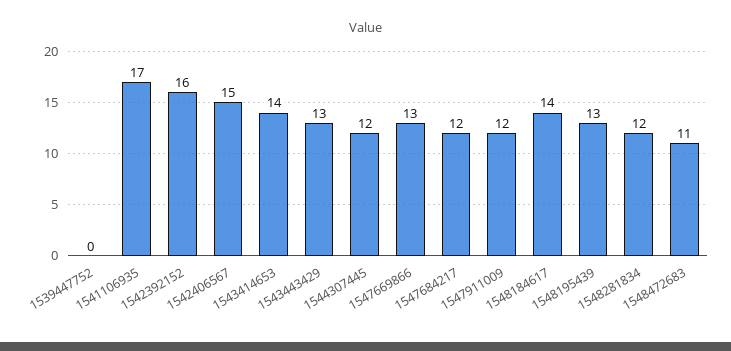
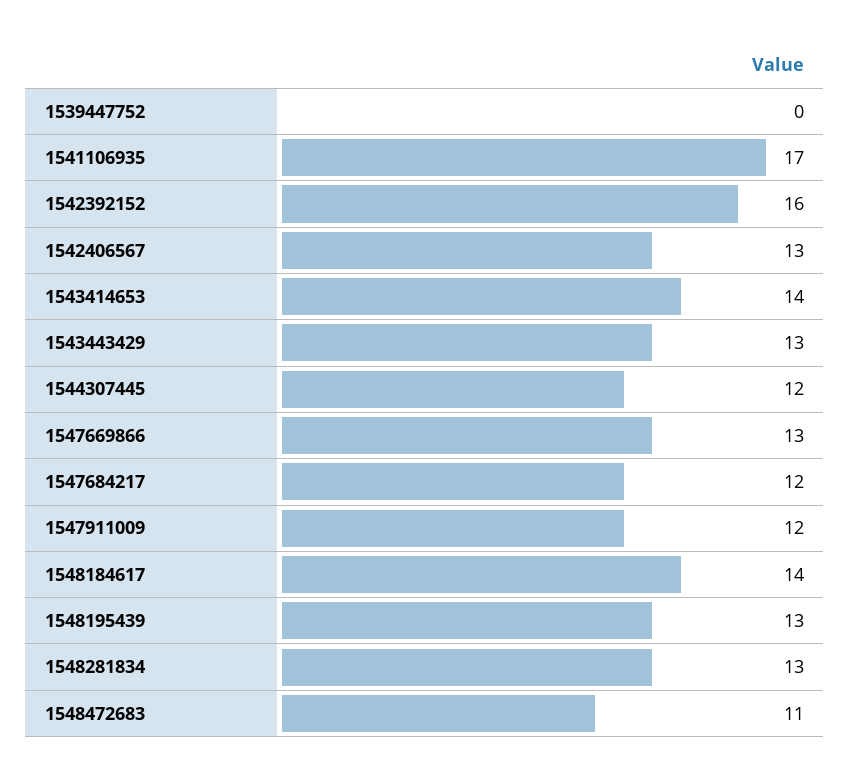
1542406567: 15 -> 13
1548281834: 12 -> 13

